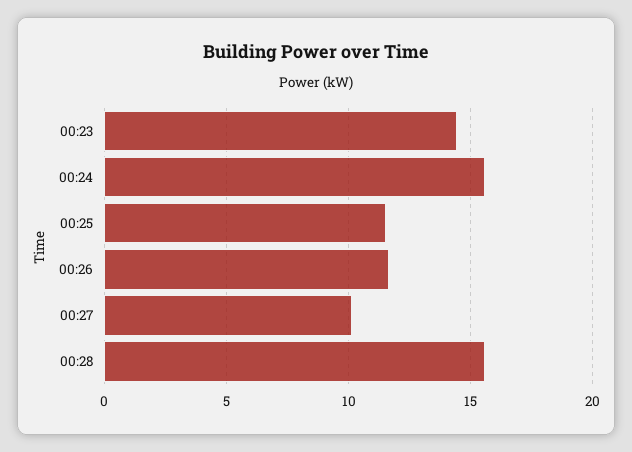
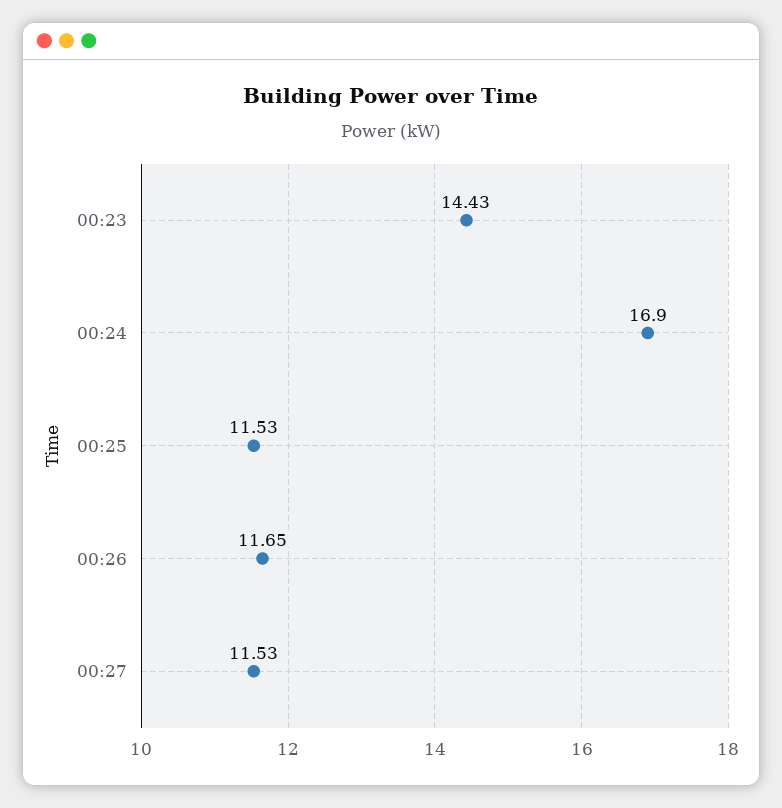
00:24: 15.5 -> 16.9
00:27: 10 -> 11.53
00:28: 15.5 -> none

